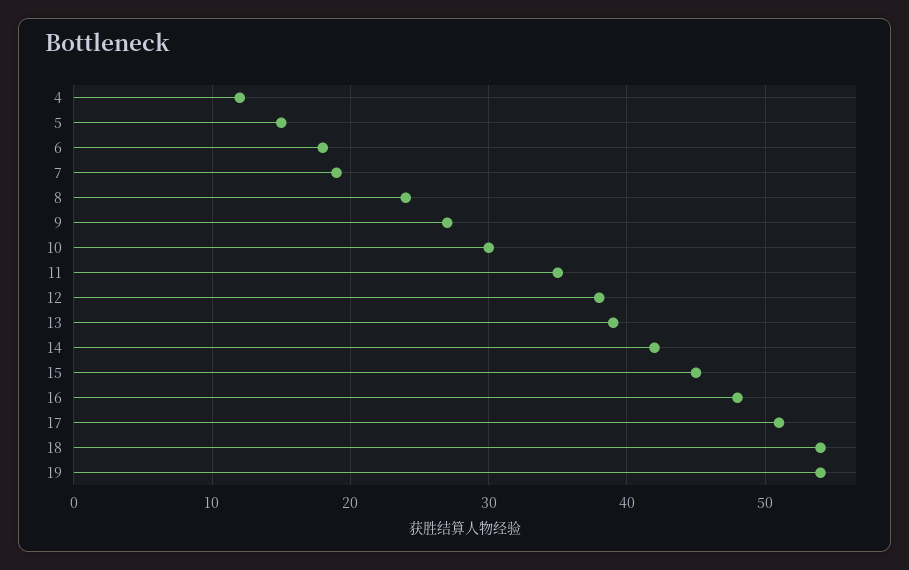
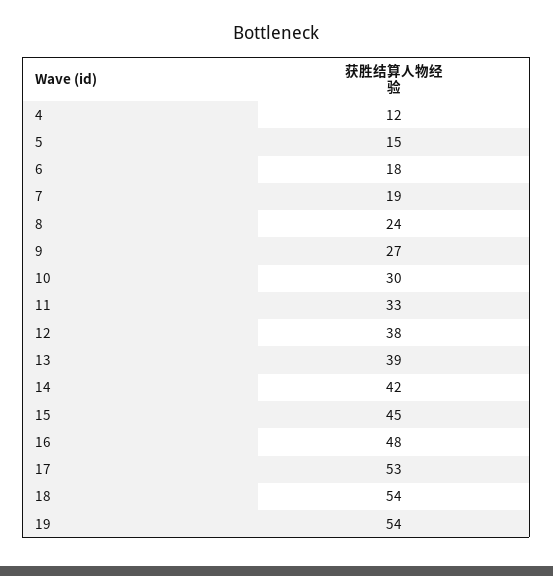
11: 35 -> 33
17: 51 -> 53

